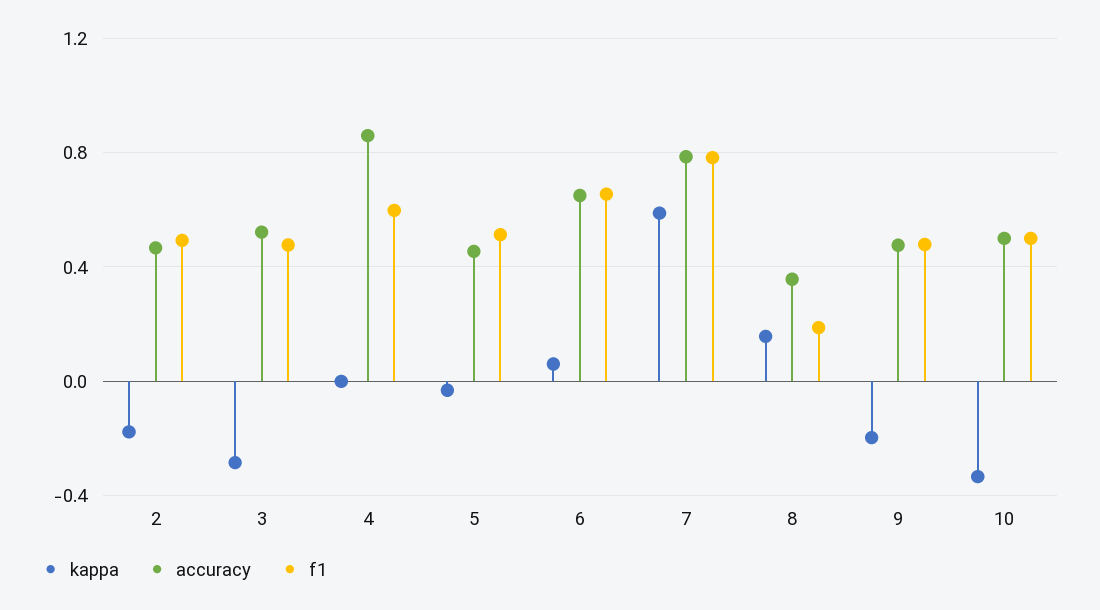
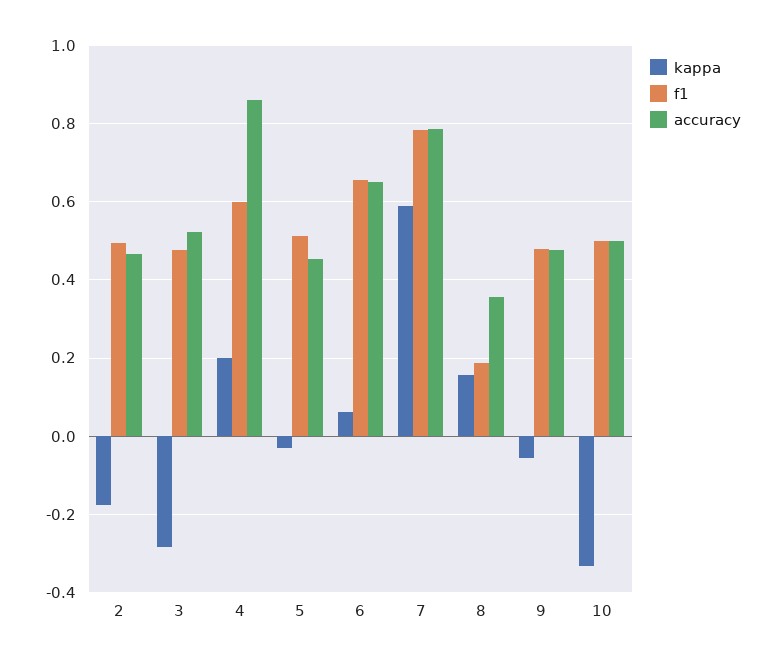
kappa, 4: 0 -> 0.2
kappa, 9: -0.2 -> -0.06

